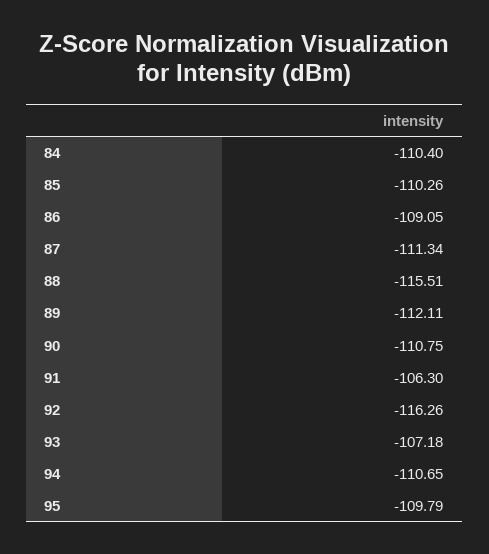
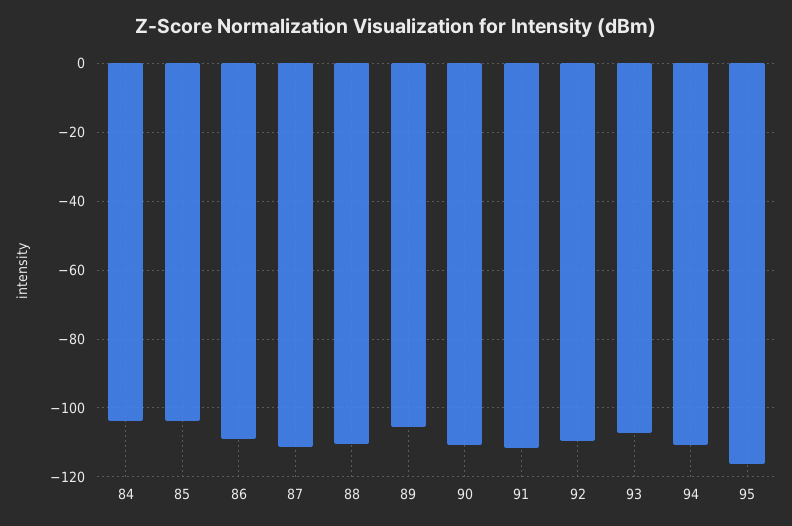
84: -110.4 -> -104
85: -110.26 -> -104
88: -115.51 -> -110
89: -112.11 -> -106
91: -106.3 -> -112
92: -116.26 -> -110
95: -109.79 -> -116

